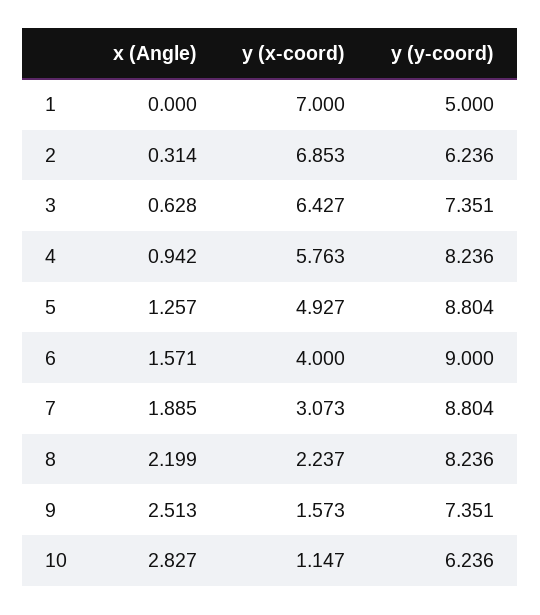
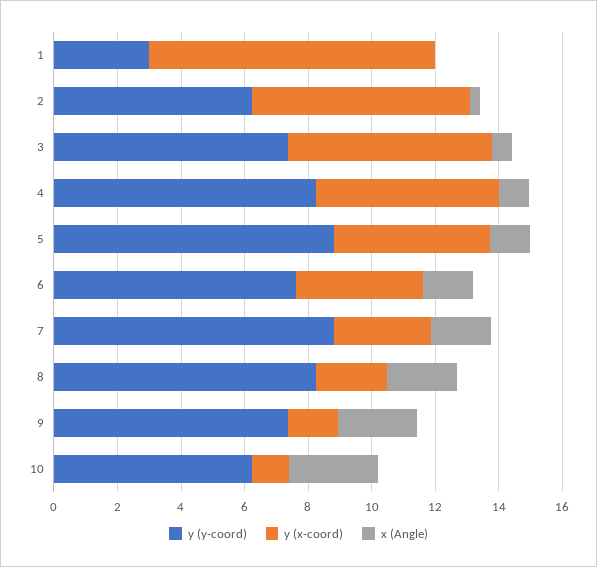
y (x-coord), 1: 7 -> 9
y (y-coord), 1: 5 -> 3
y (y-coord), 6: 9 -> 7.5

